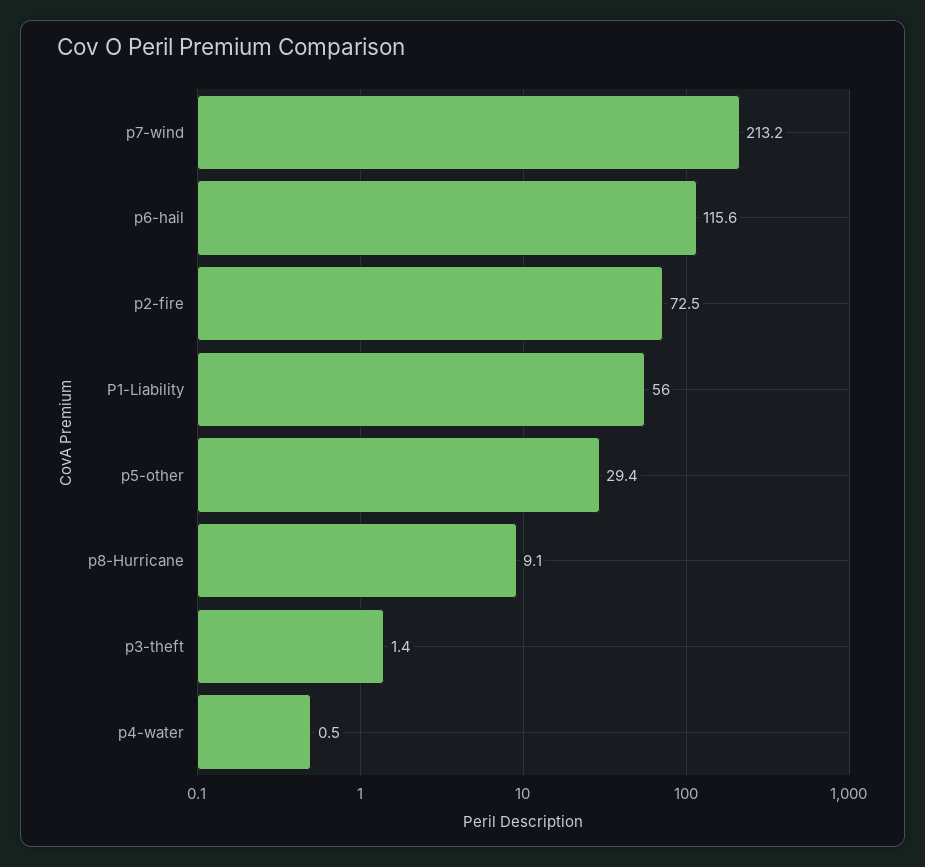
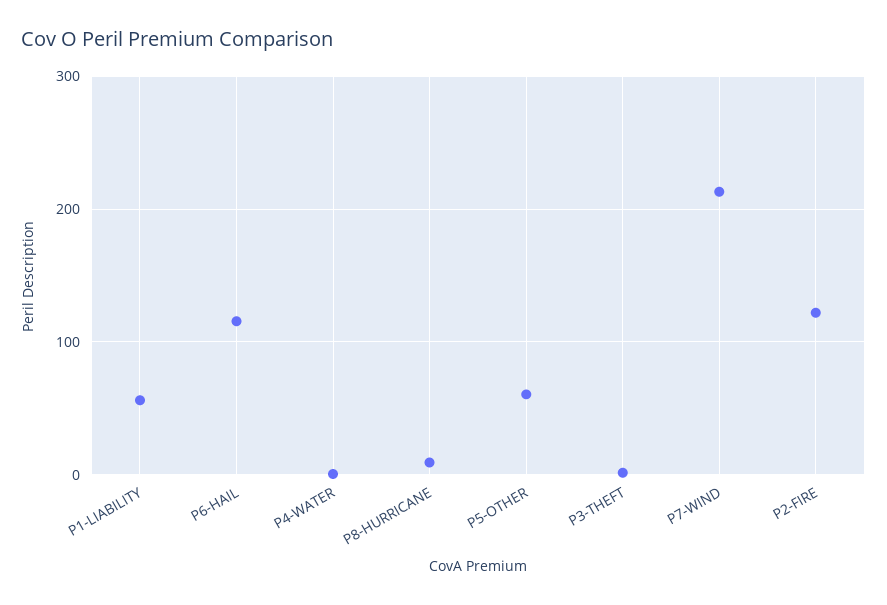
p2-fire: 72.5 -> 120
p5-other: 29.4 -> 60

